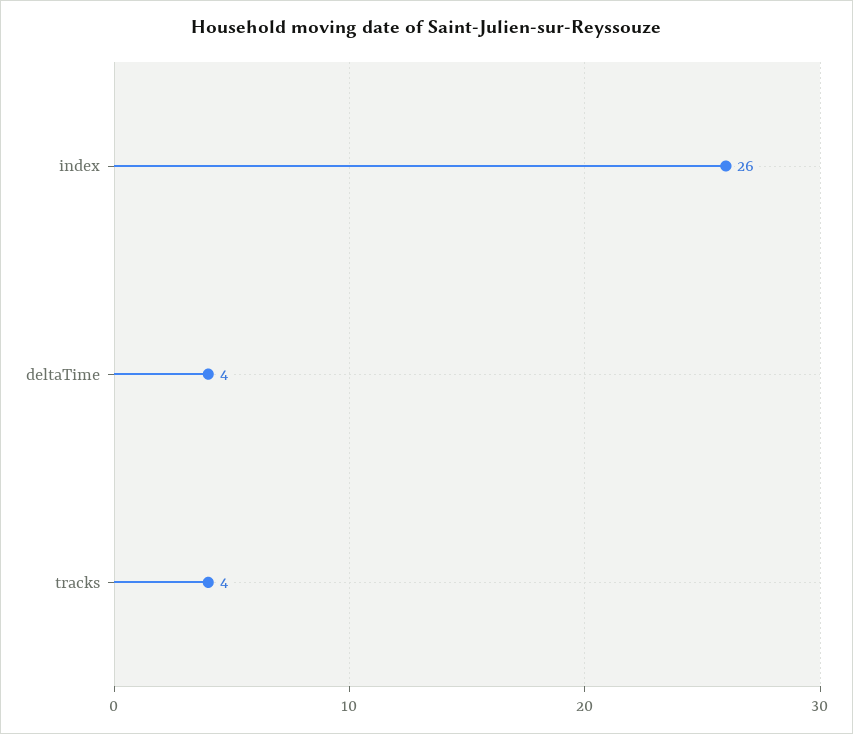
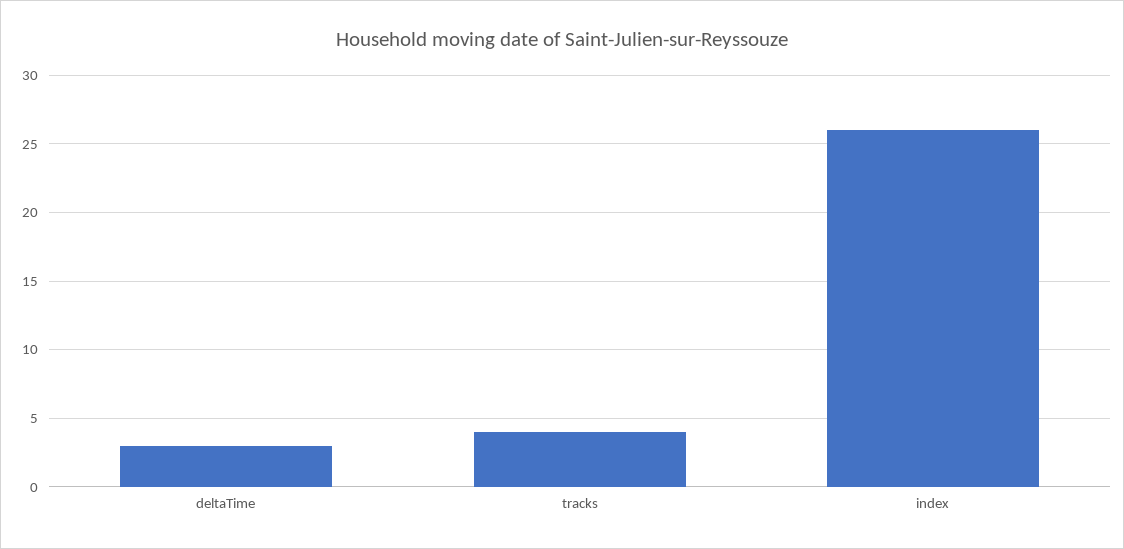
deltaTime: 4 -> 3

